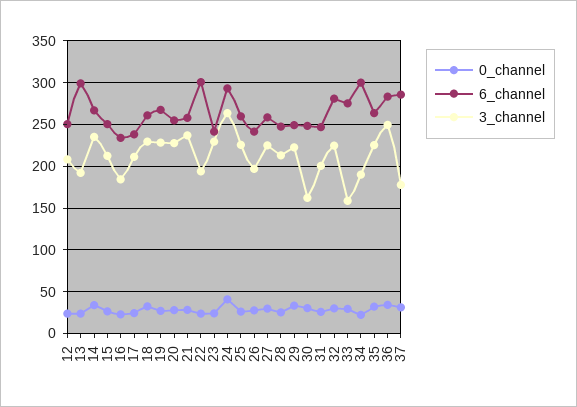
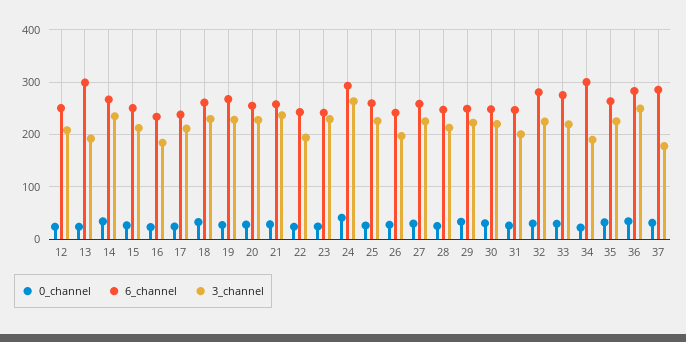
6_channel, 22: 300 -> 240
3_channel, 30: 160 -> 220
3_channel, 33: 160 -> 220

